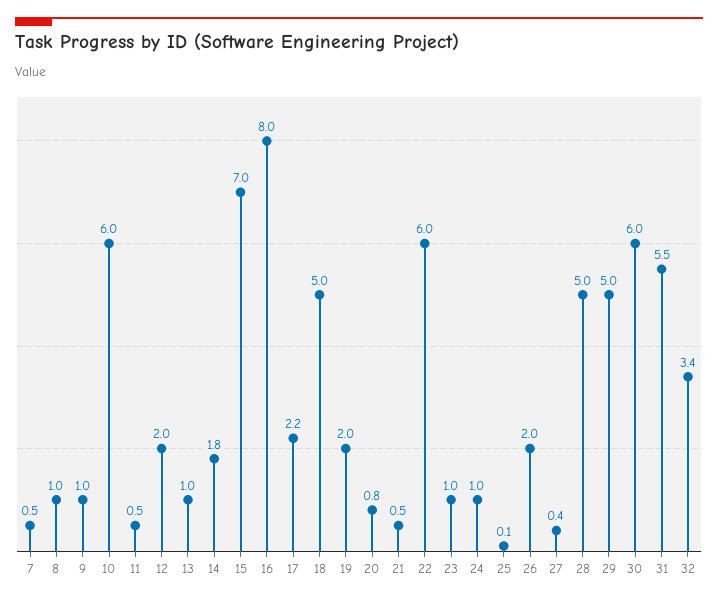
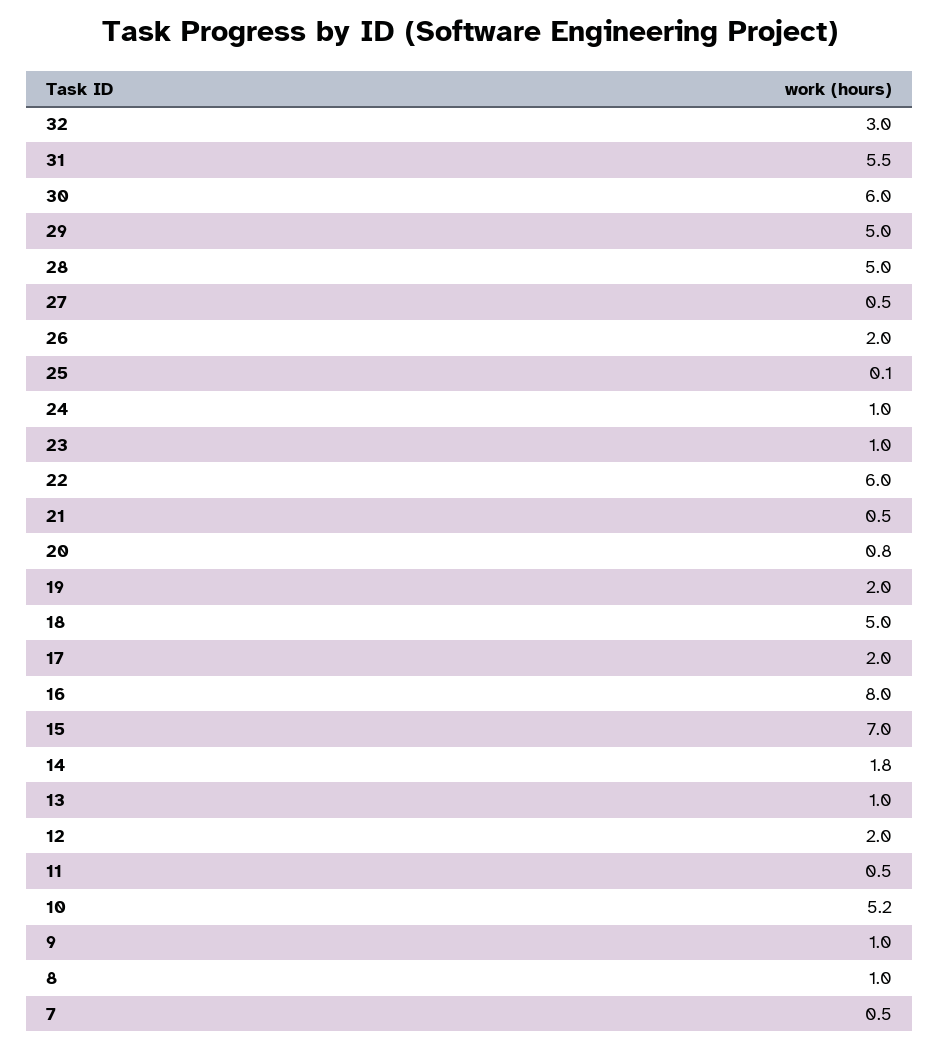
10: 6 -> 5.2
17: 2.2 -> 2
27: 0.4 -> 0.5
32: 3.4 -> 3

